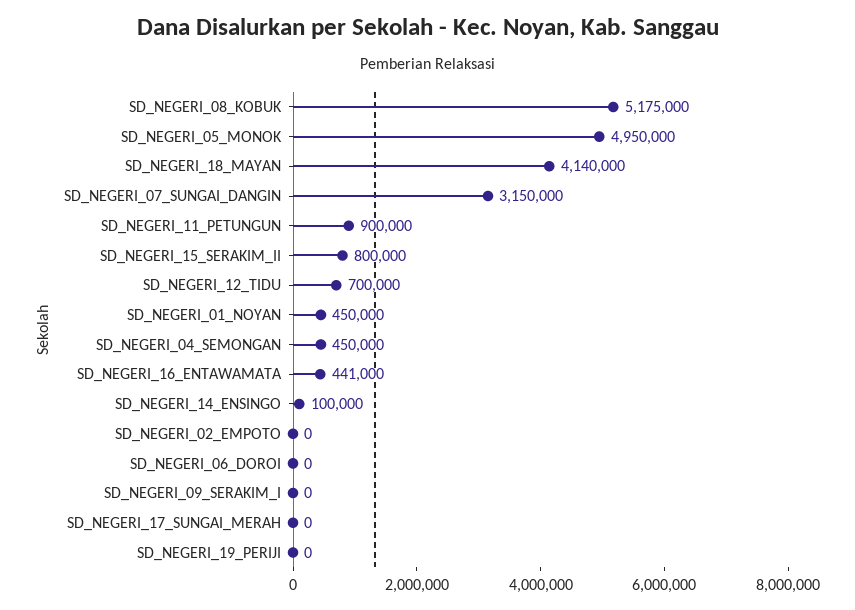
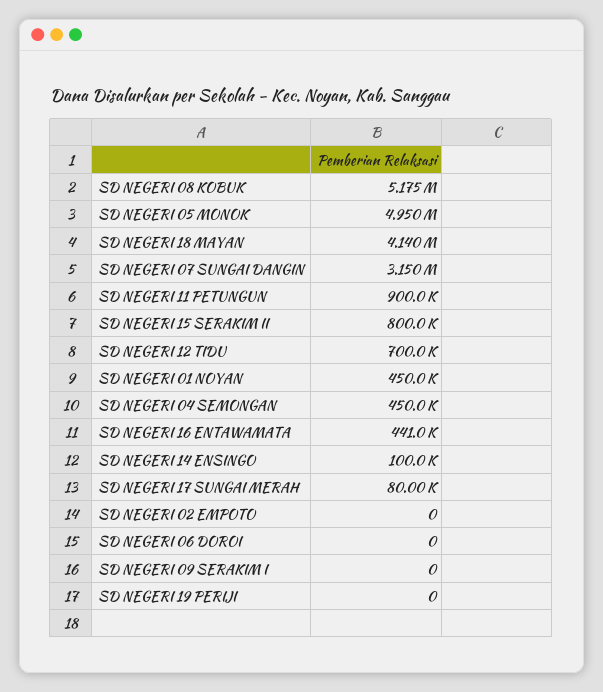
SD_NEGERI_17_SUNGAI_MERAH: 0 -> 80000

